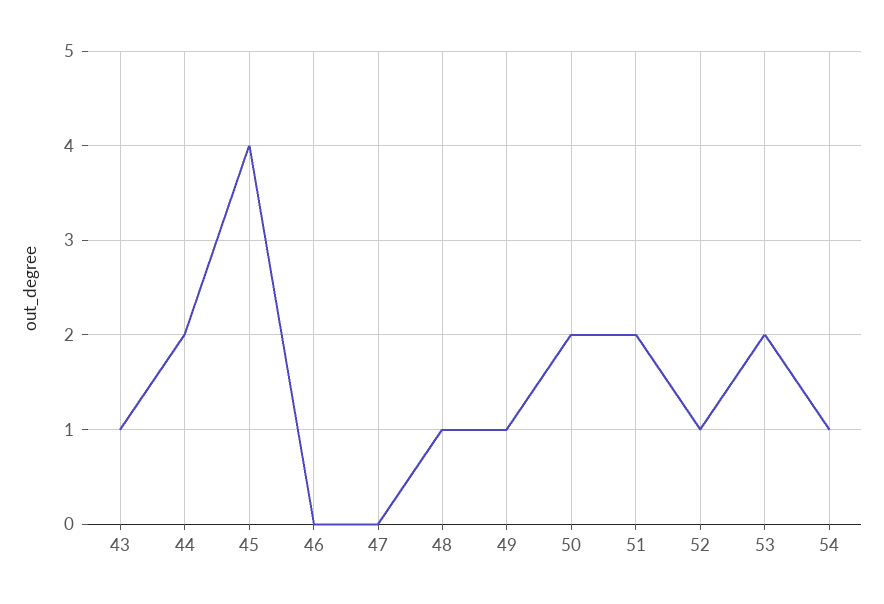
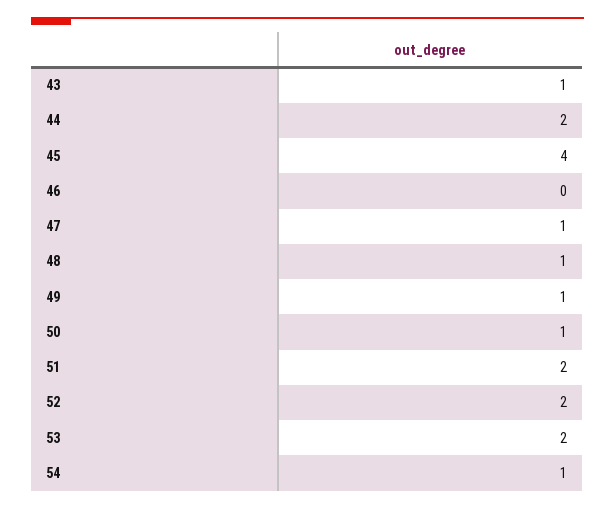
47: 0 -> 1
50: 2 -> 1
52: 1 -> 2

